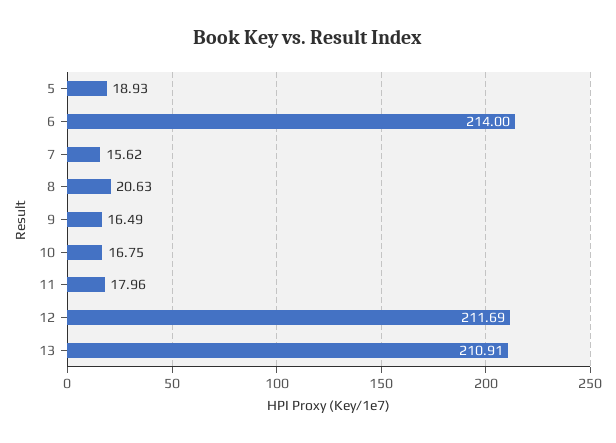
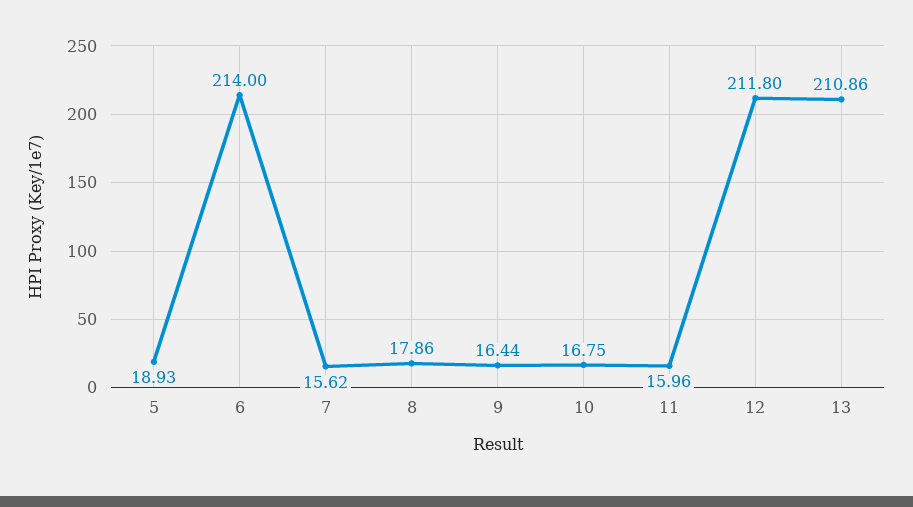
8: 20.63 -> 17.86
9: 16.49 -> 16.44
11: 17.96 -> 15.96
12: 211.69 -> 211.8
13: 210.91 -> 210.86

